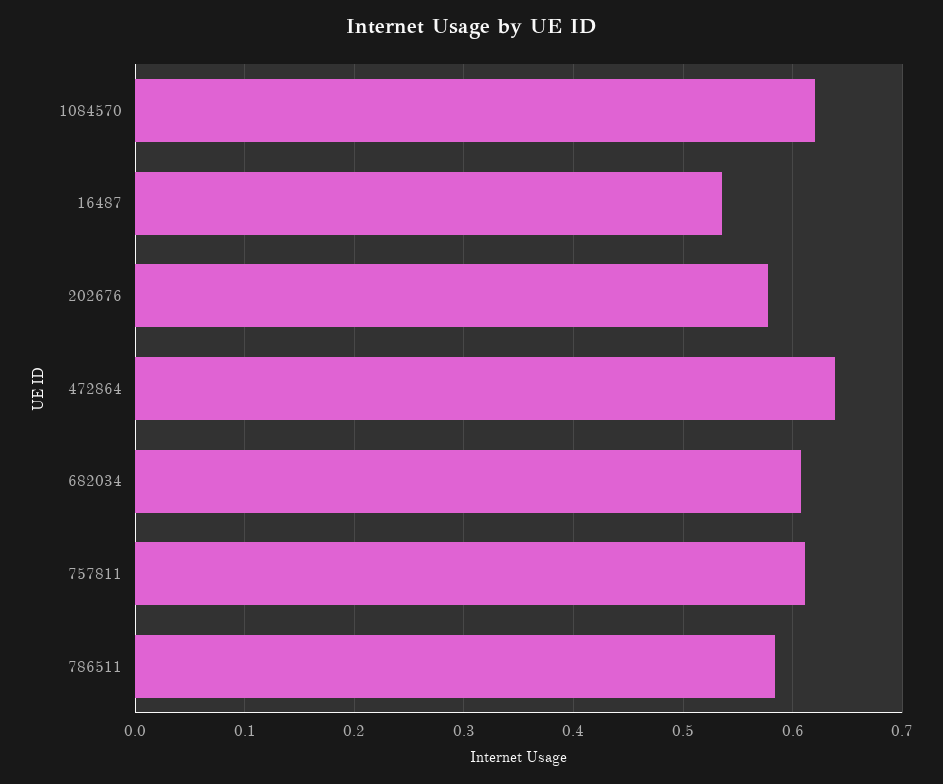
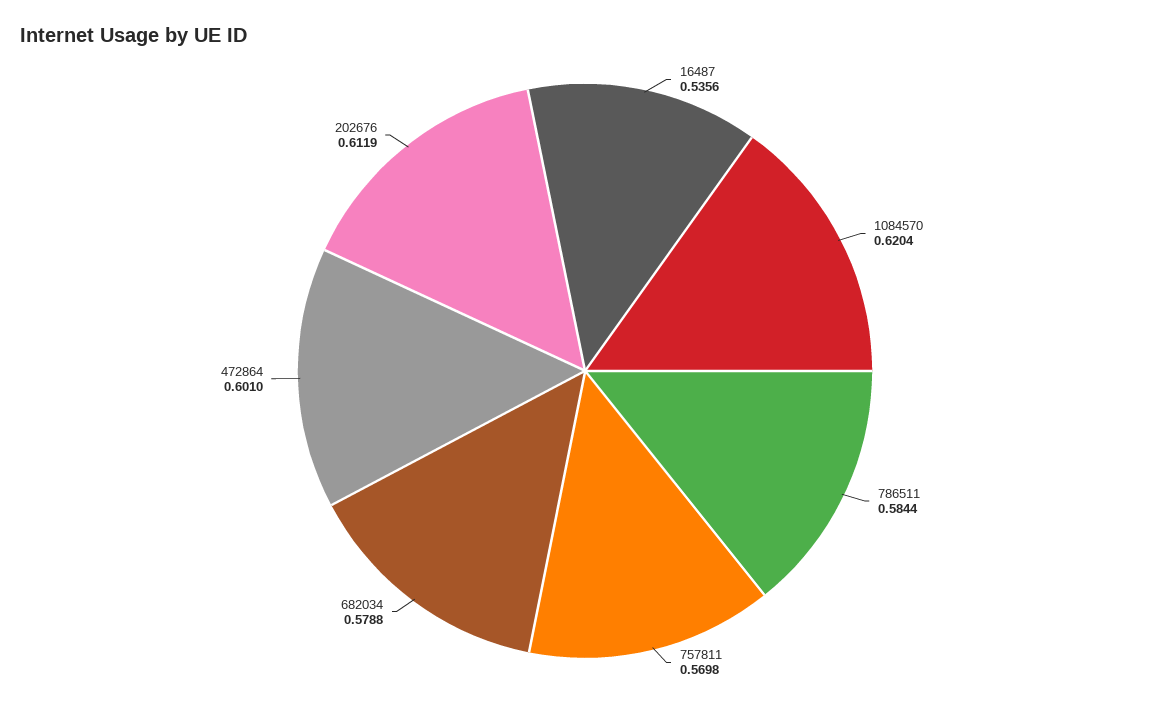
202676: 0.58 -> 0.6119
472864: 0.64 -> 0.601
682034: 0.61 -> 0.5788
757811: 0.61 -> 0.5698

